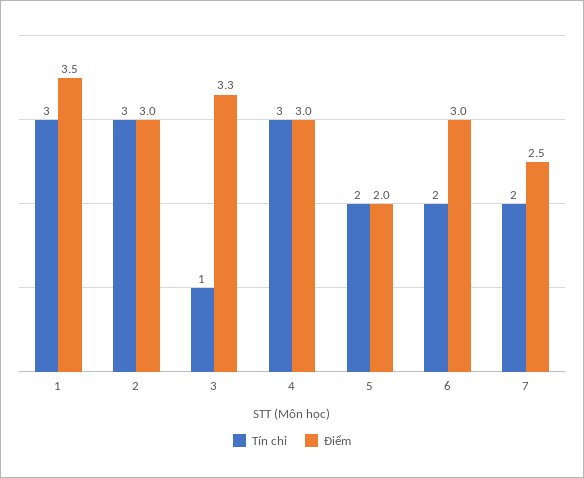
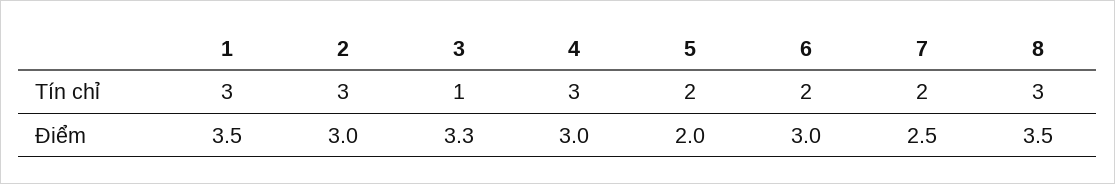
Tín chỉ, 8: none -> 3
Điểm, 8: none -> 3.5

